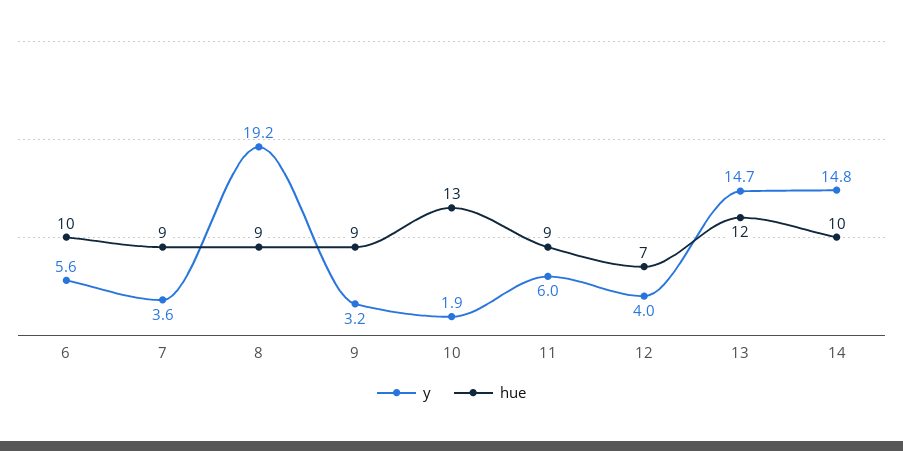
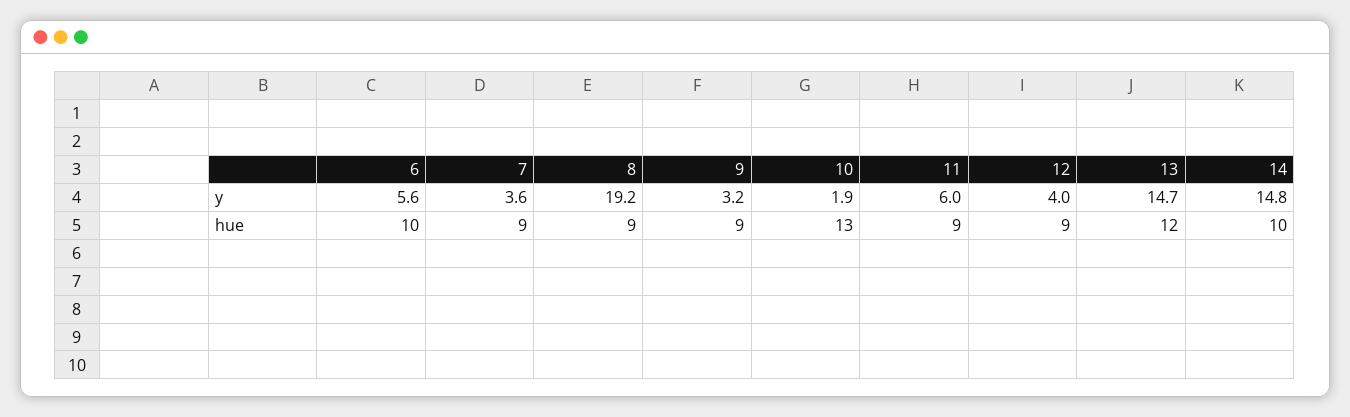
hue, 12: 7 -> 9

